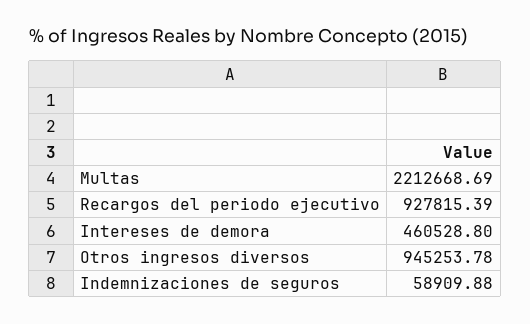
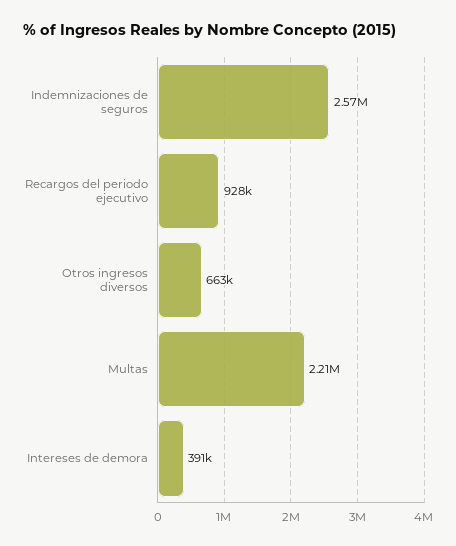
Intereses de demora: 460528.8 -> 391000
Otros ingresos diversos: 945253.78 -> 663000
Indemnizaciones de seguros: 58909.88 -> 2570000

